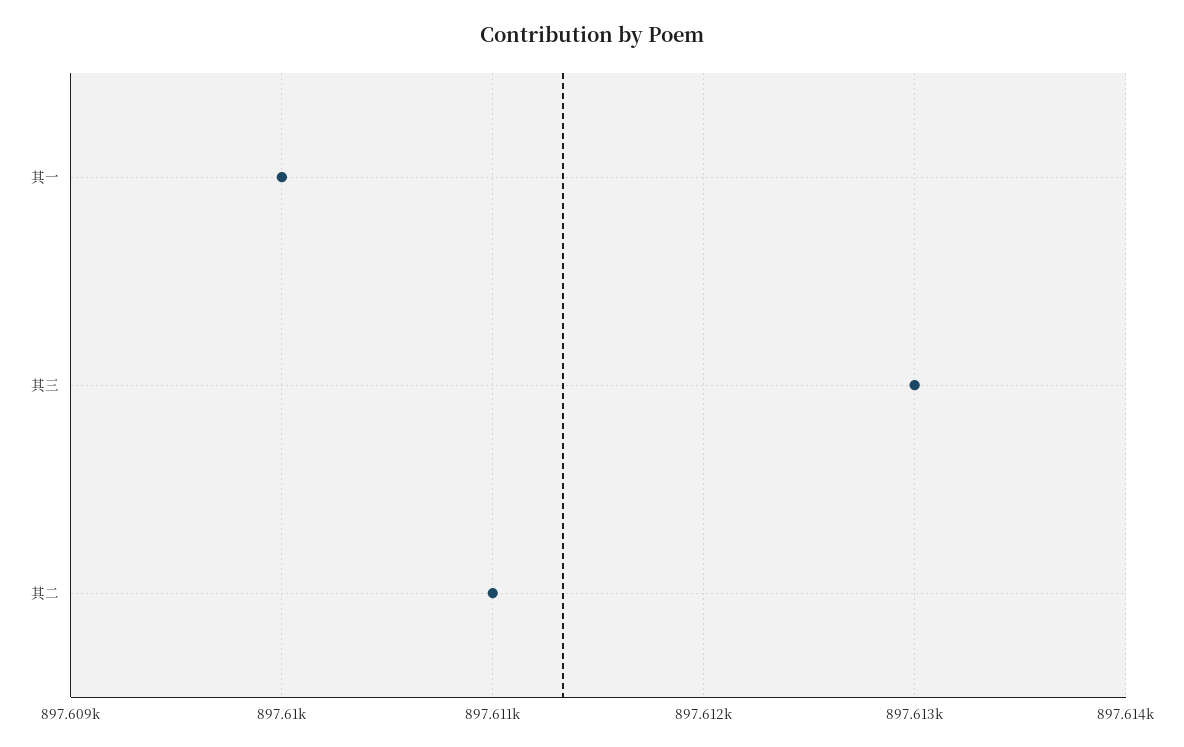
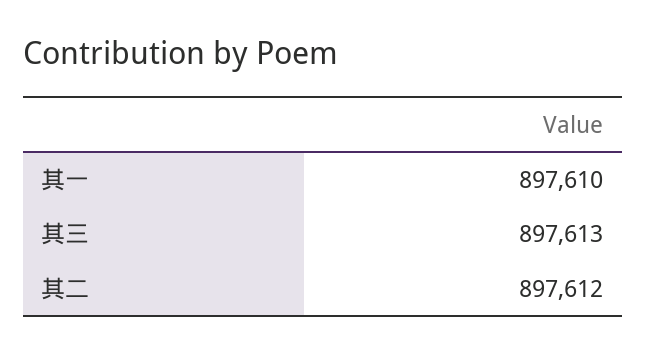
其二: 897611 -> 897612

